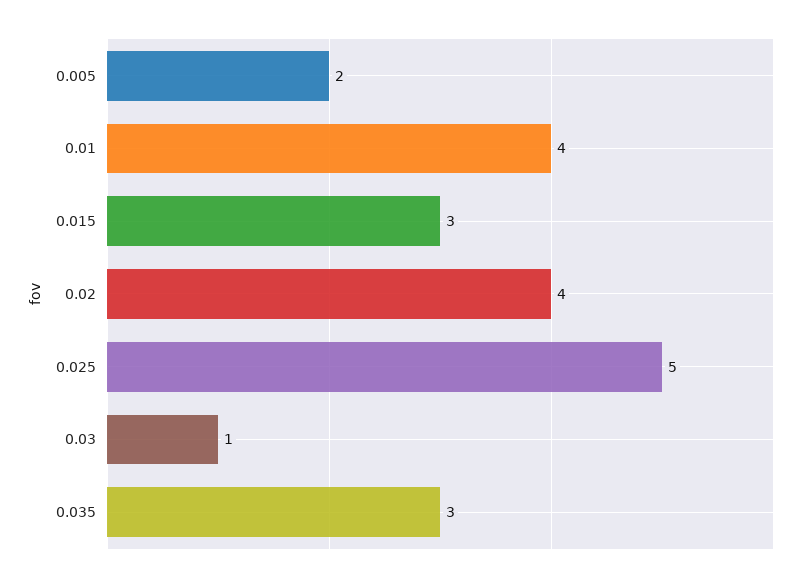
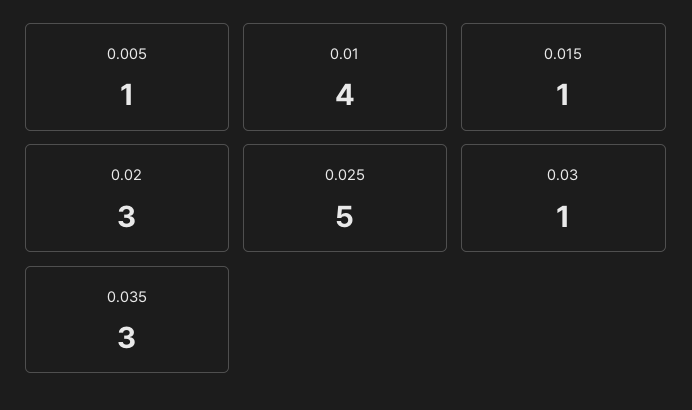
0.005: 2 -> 1
0.015: 3 -> 1
0.02: 4 -> 3

